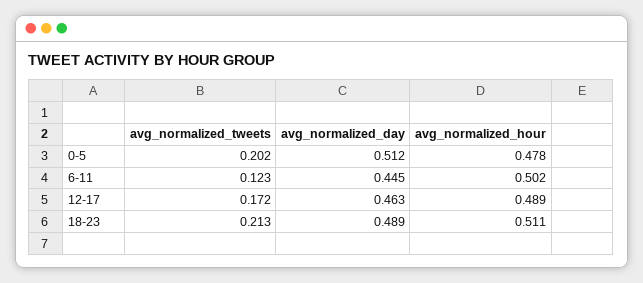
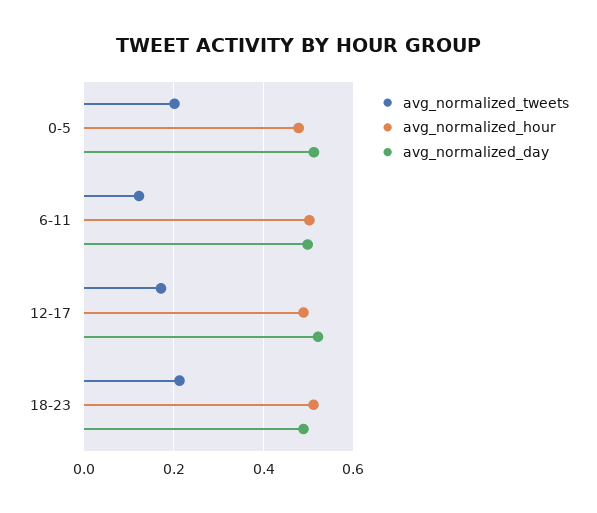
avg_normalized_day, 6-11: 0.445 -> 0.5
avg_normalized_day, 12-17: 0.463 -> 0.52

